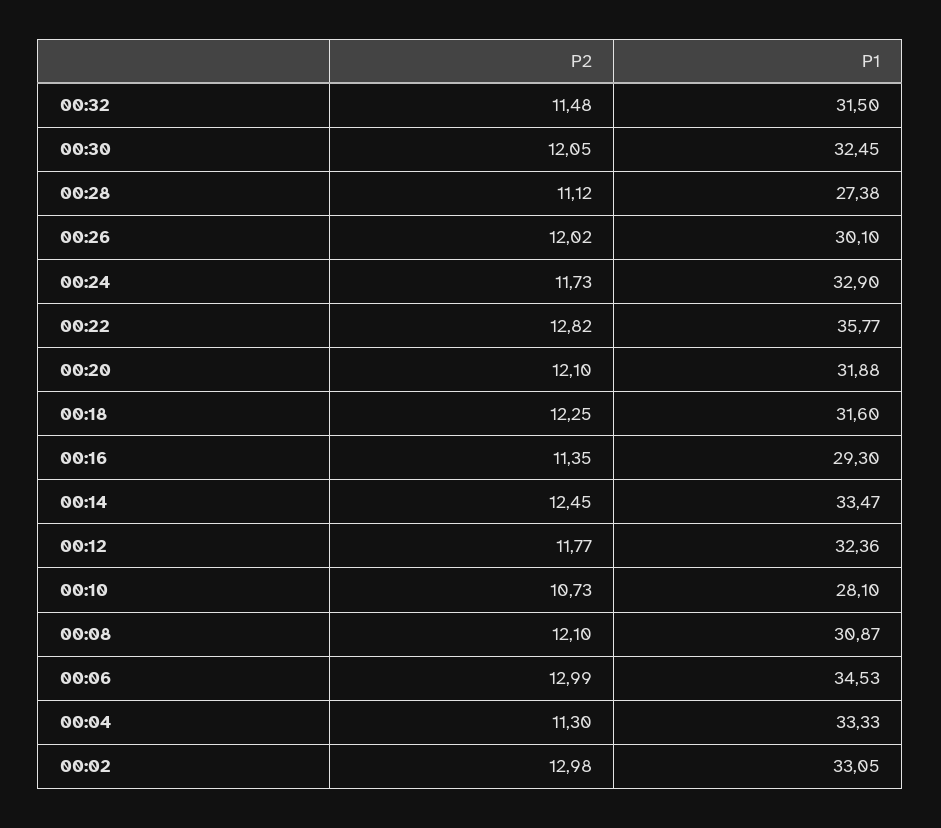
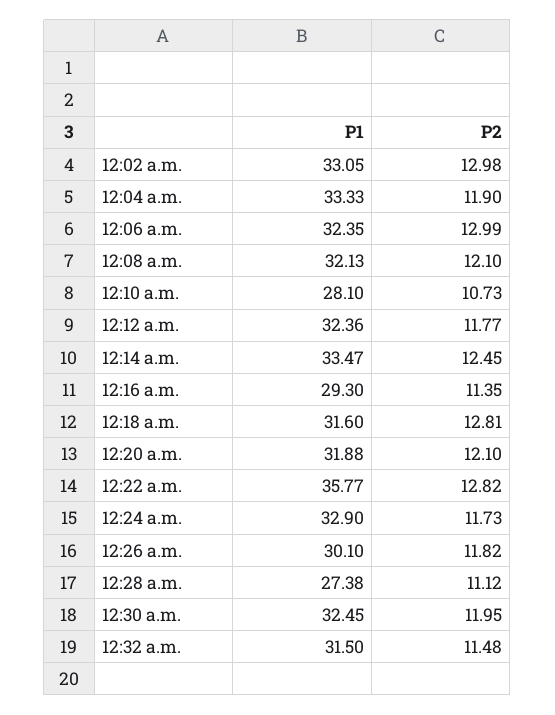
P2, 00:30: 12.05 -> 11.95
P2, 00:26: 12.02 -> 11.82
P2, 00:18: 12.25 -> 12.81
P1, 00:08: 30.87 -> 32.13
P1, 00:06: 34.53 -> 32.35
P2, 00:04: 11.3 -> 11.9

